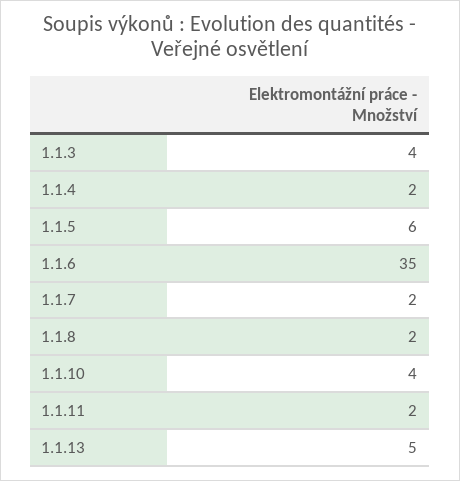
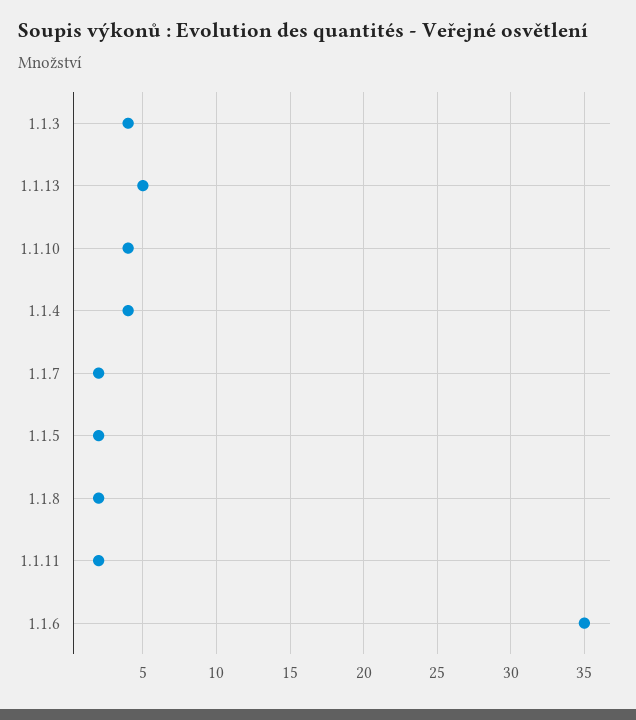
1.1.4: 2 -> 4
1.1.5: 6 -> 2

